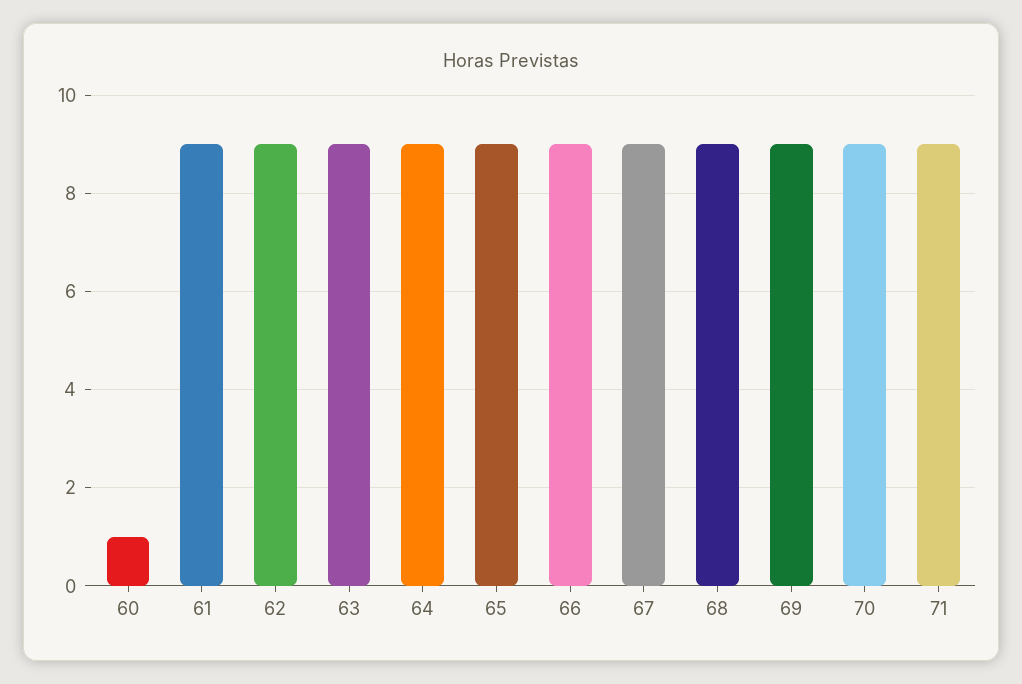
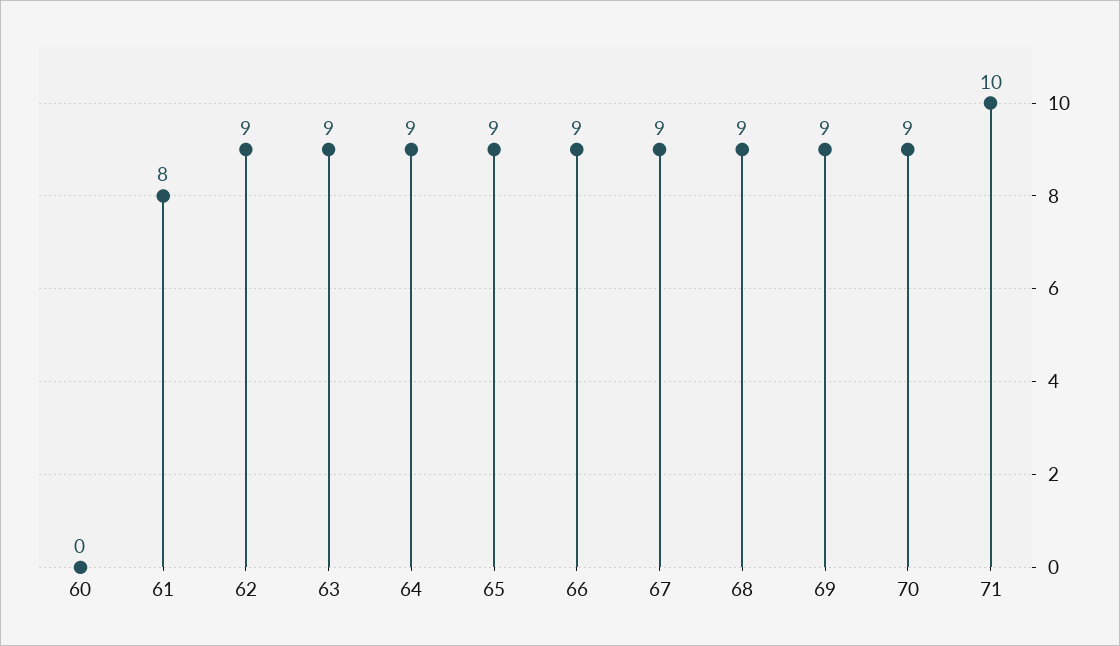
60: 1 -> 0
61: 9 -> 8
71: 9 -> 10

